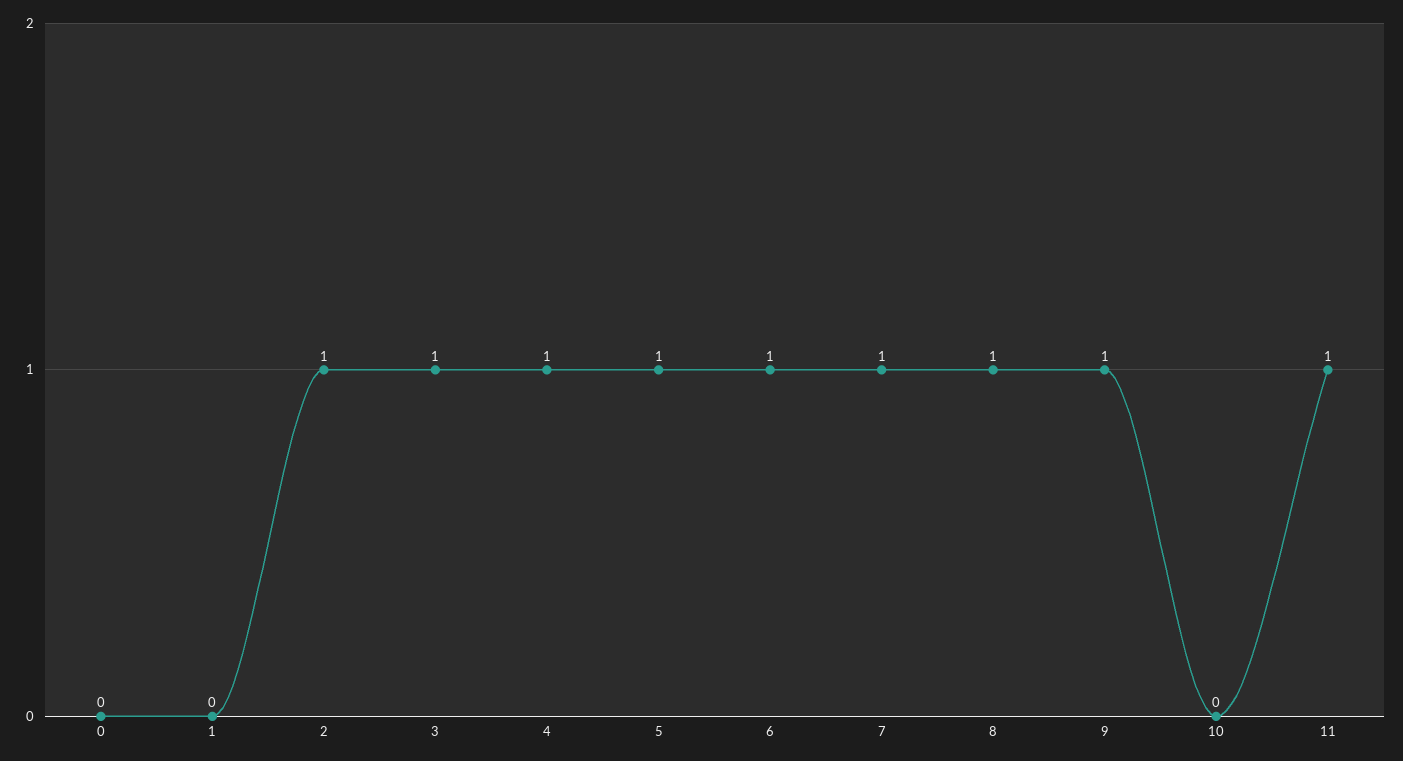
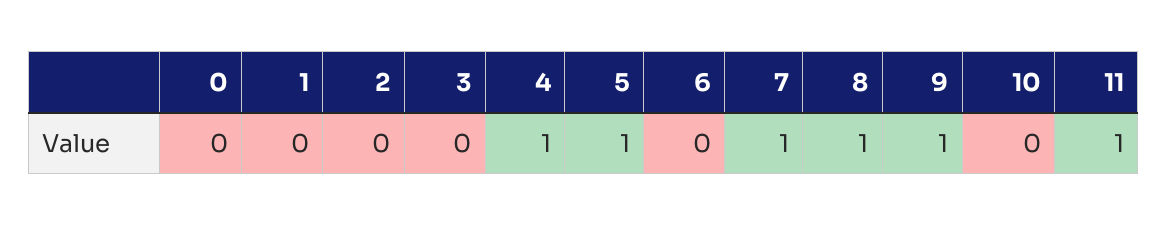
2: 1 -> 0
3: 1 -> 0
6: 1 -> 0

